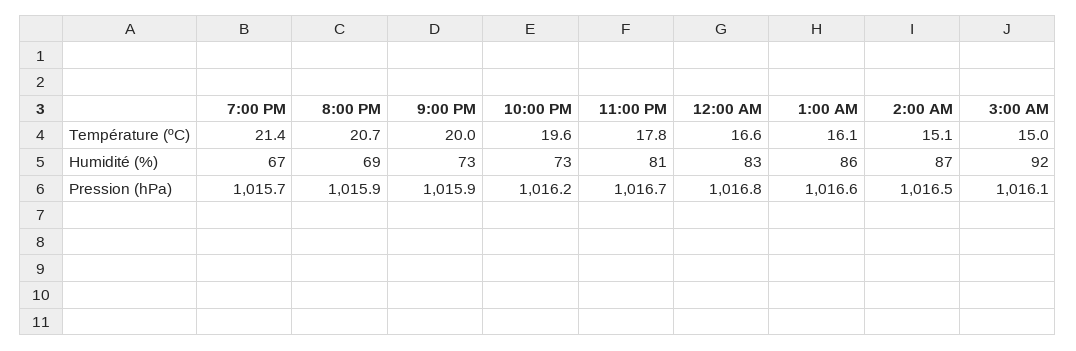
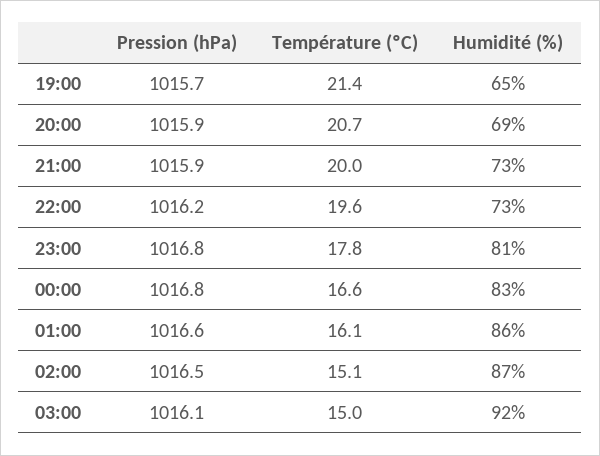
7:00 PM, Humidité (%): 67 -> 65
11:00 PM, Pression (hPa): 1016.7 -> 1016.8

